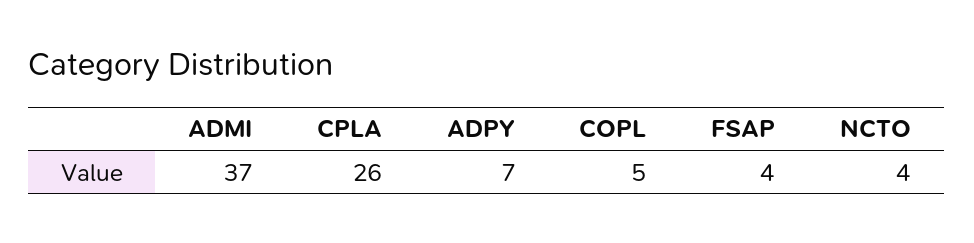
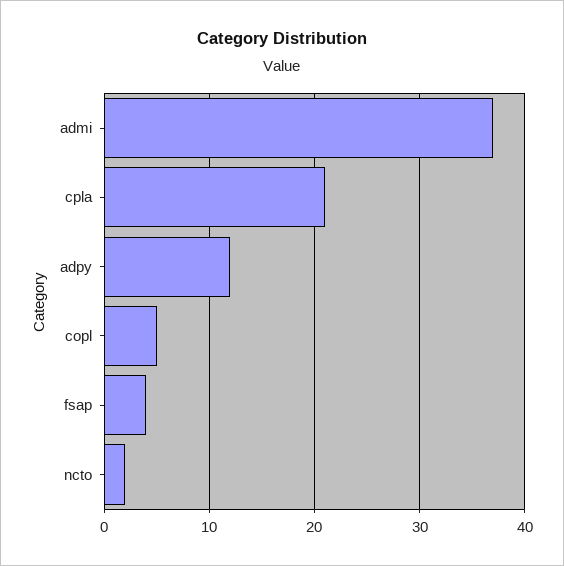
CPLA: 26 -> 21
ADPY: 7 -> 12
NCTO: 4 -> 2

